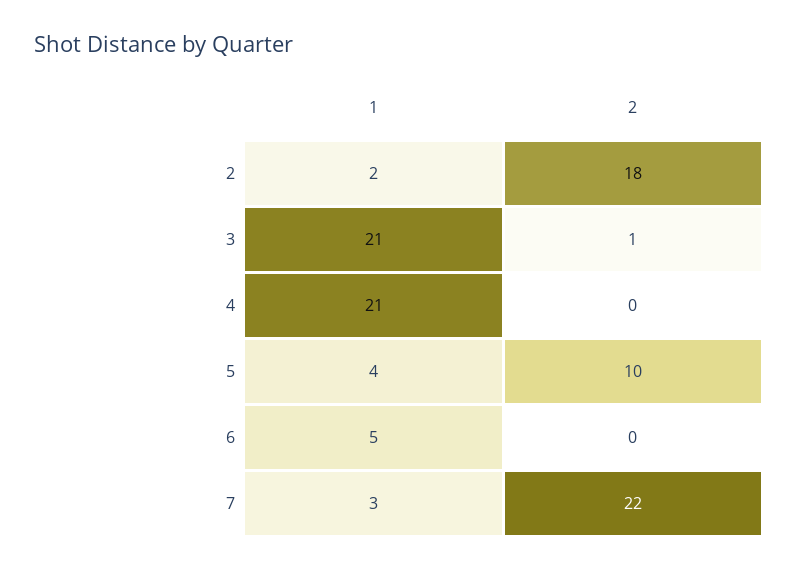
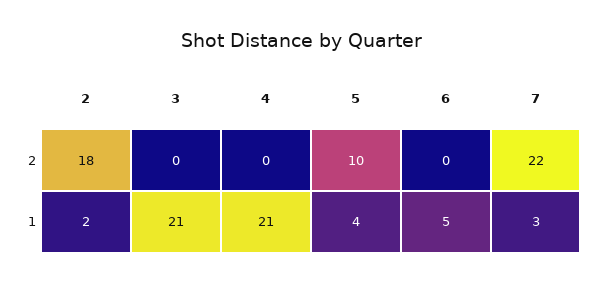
2, 3: 1 -> 0

